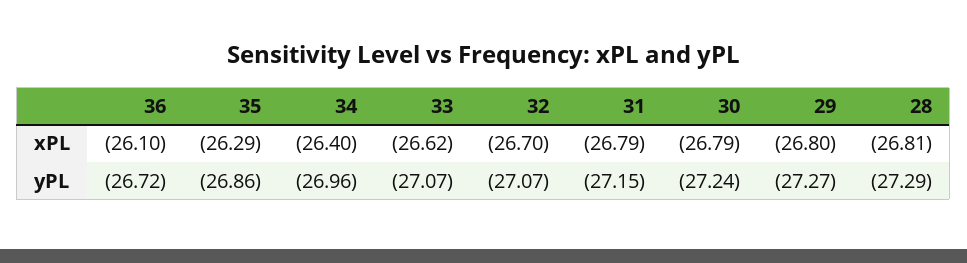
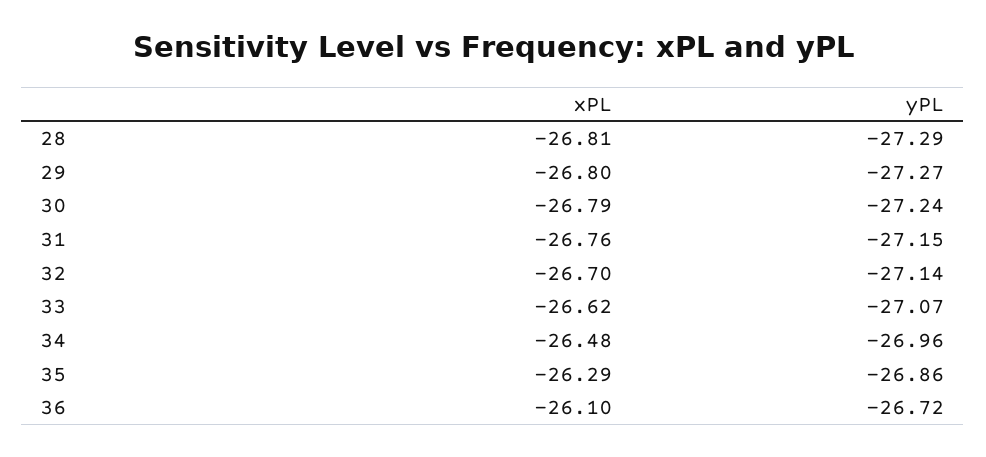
34, xPL: -26.4 -> -26.48
31, xPL: -26.79 -> -26.76
32, yPL: -27.07 -> -27.14

